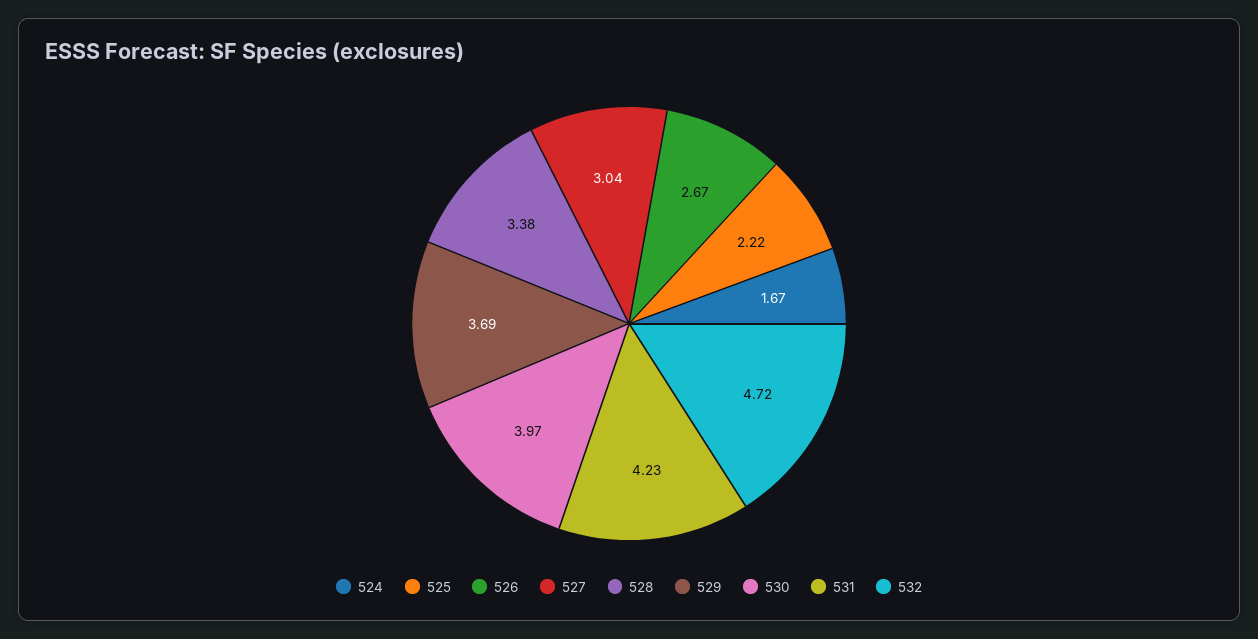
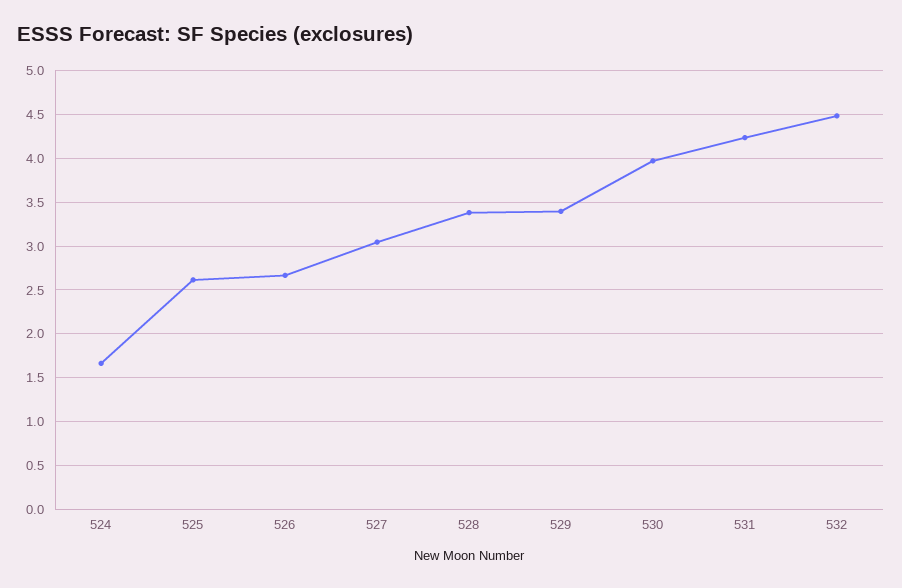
525: 2.22 -> 2.6
529: 3.69 -> 3.4
532: 4.72 -> 4.5

